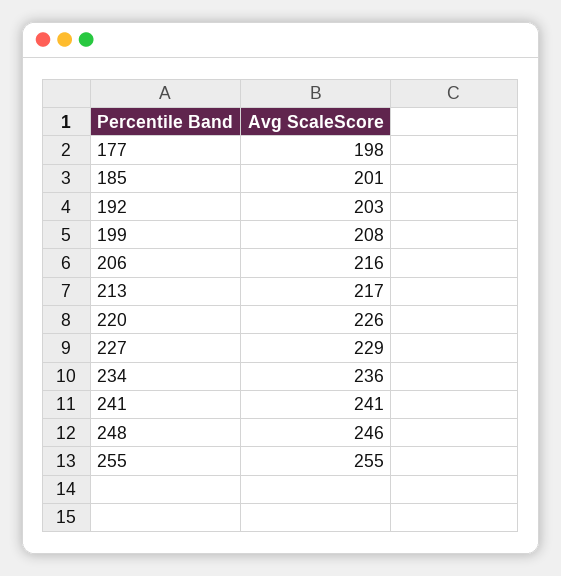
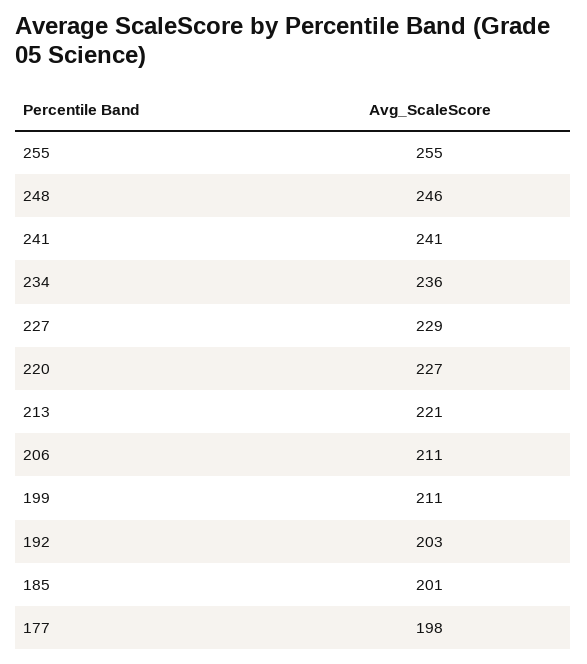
199: 208 -> 211
206: 216 -> 211
213: 217 -> 221
220: 226 -> 227

